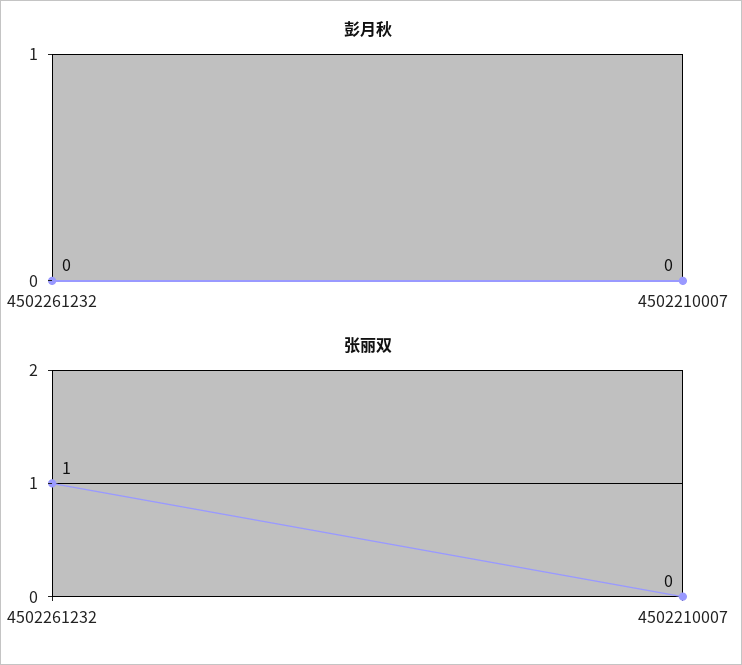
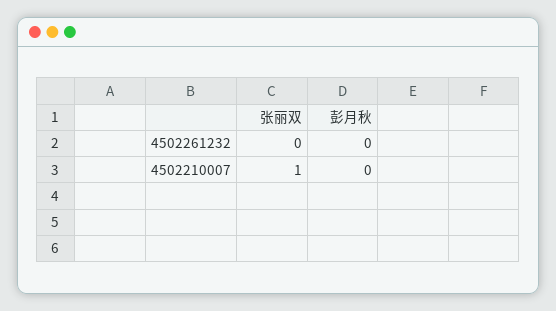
张丽双, 4502261232: 1 -> 0
张丽双, 4502210007: 0 -> 1

